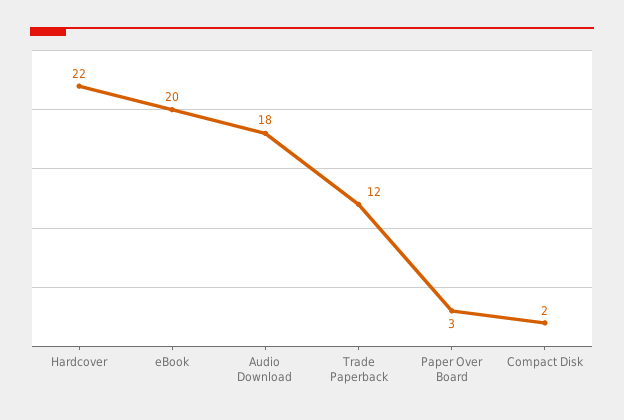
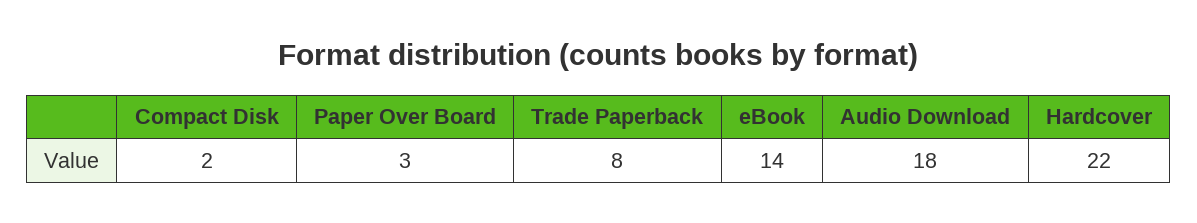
eBook: 20 -> 14
Trade Paperback: 12 -> 8

